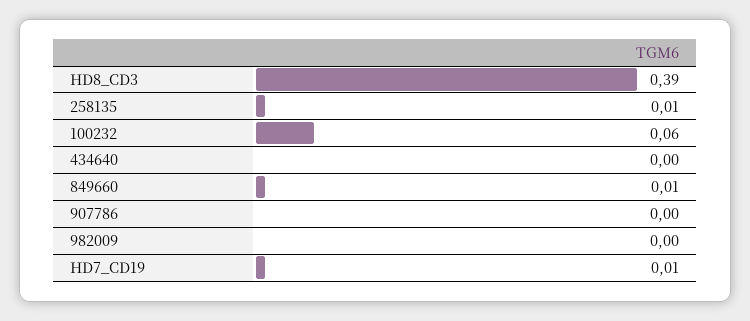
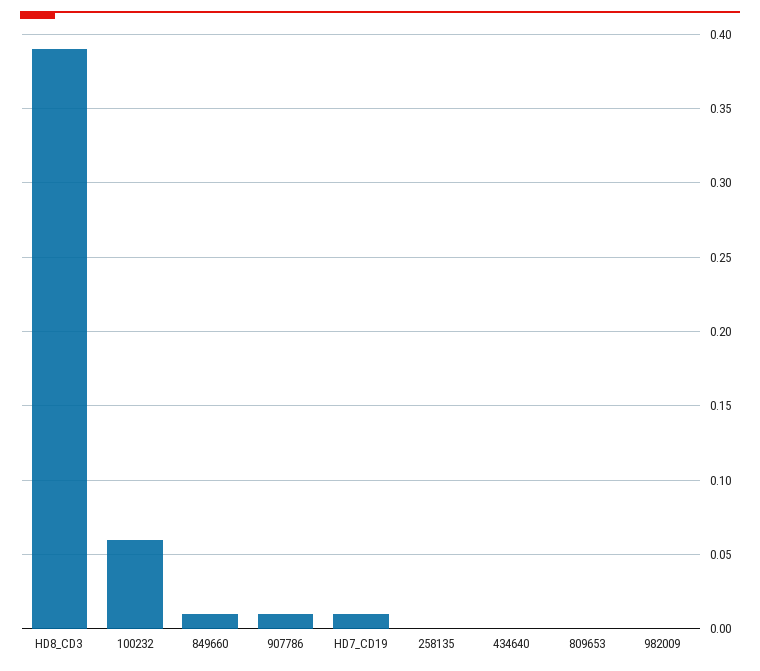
258135: 0.01 -> 0
907786: 0 -> 0.01
809653: none -> 0

